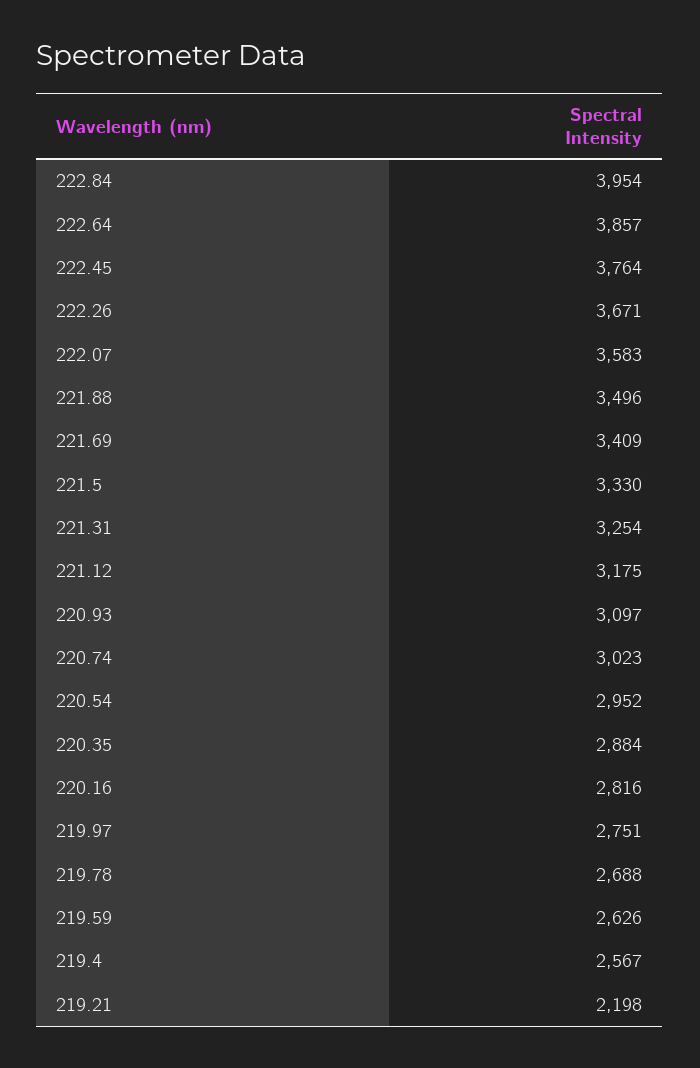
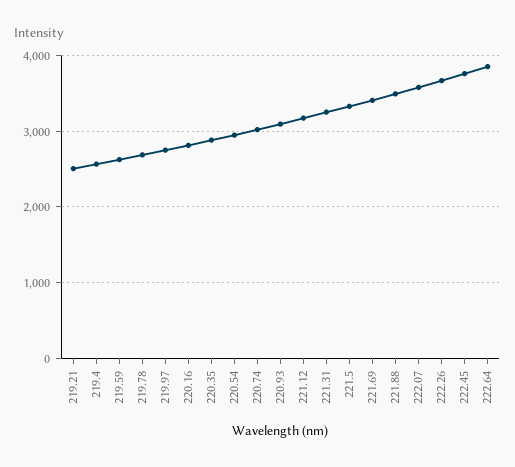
222.84: 3954 -> none
219.21: 2198 -> 2500

